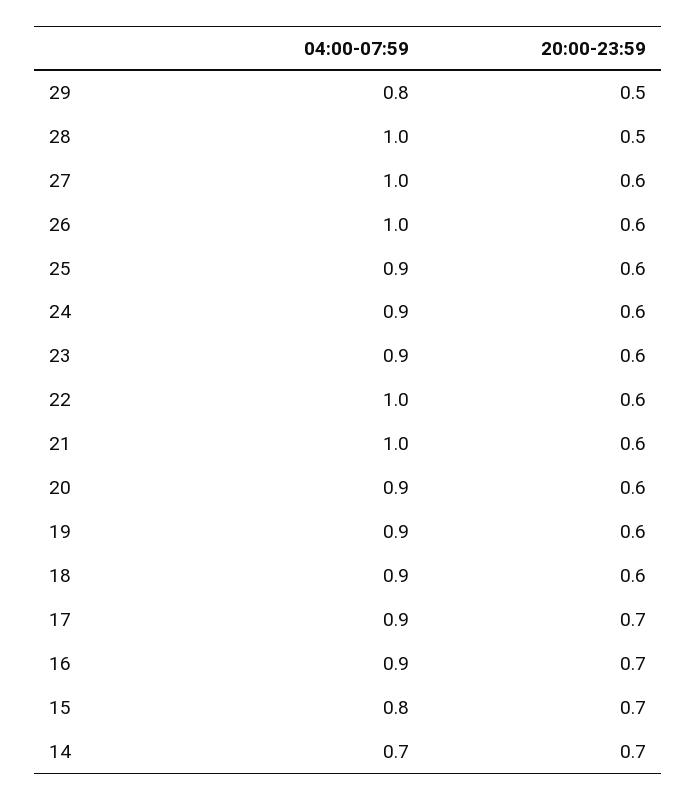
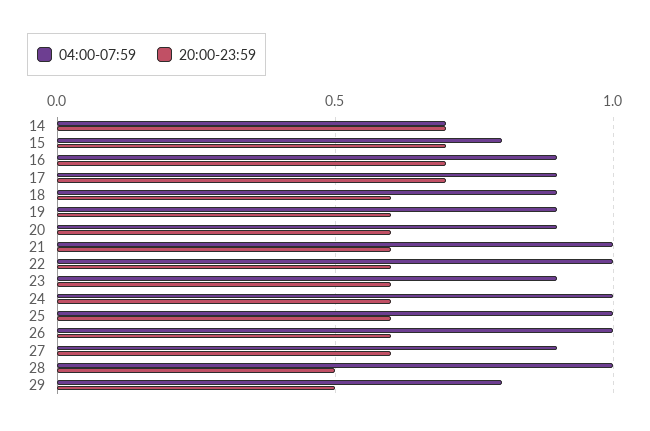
04:00-07:59, 27: 1 -> 0.9
04:00-07:59, 25: 0.9 -> 1
04:00-07:59, 24: 0.9 -> 1

